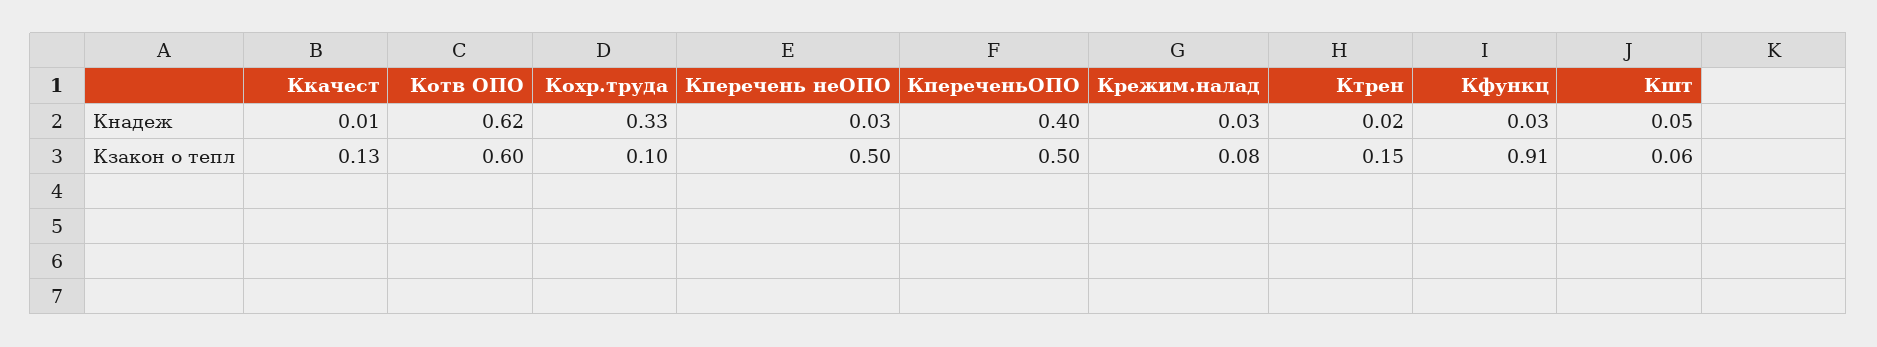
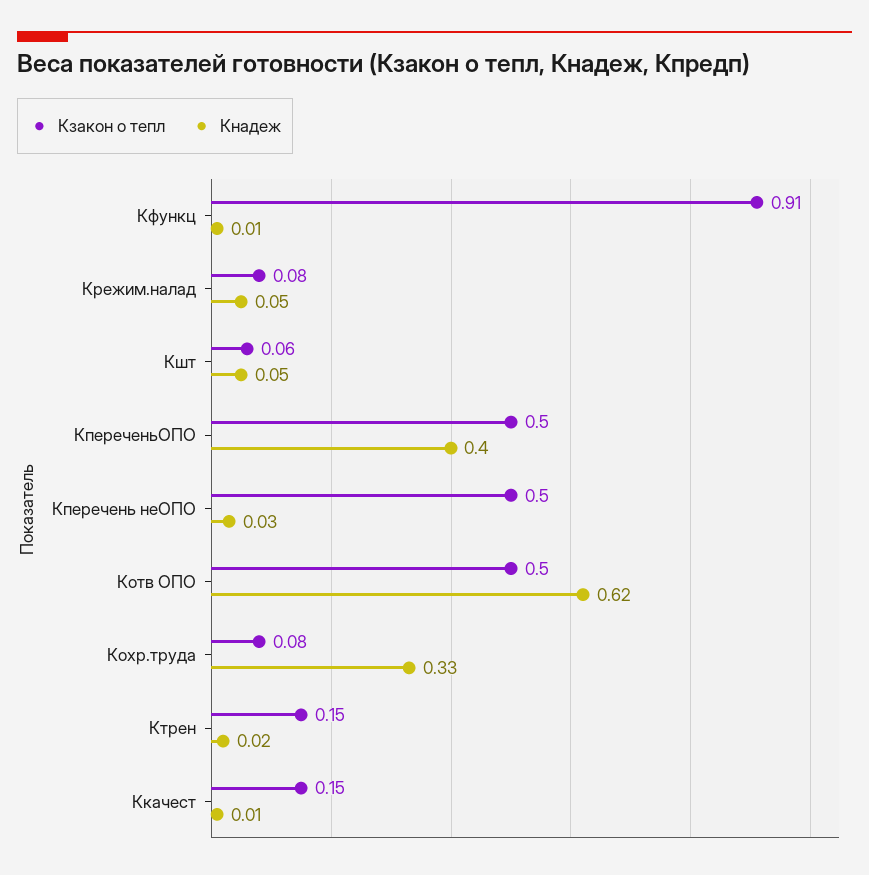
Кнадеж, Крежим.налад: 0.03 -> 0.05
Кнадеж, Кфункц: 0.03 -> 0.01
Кзакон о тепл, Ккачест: 0.13 -> 0.15
Кзакон о тепл, Котв ОПО: 0.6 -> 0.5
Кзакон о тепл, Кохр.труда: 0.1 -> 0.08

